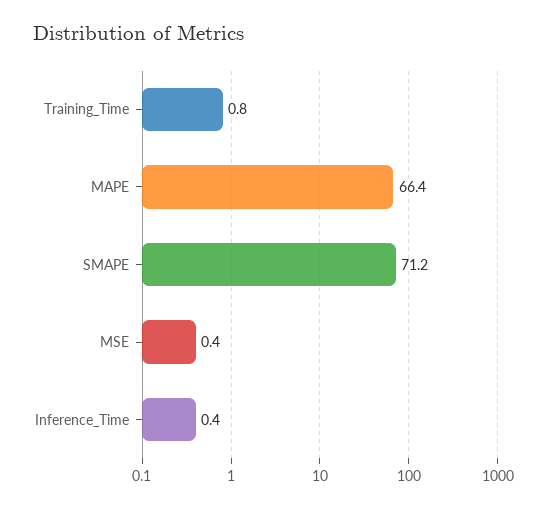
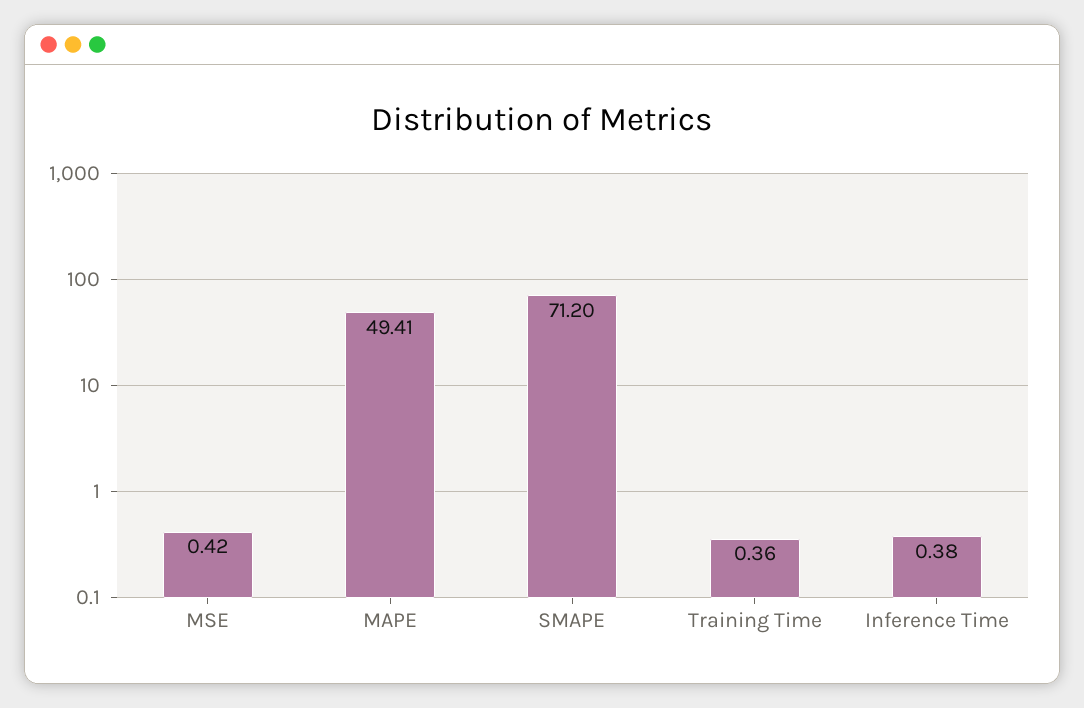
Training_Time: 0.8 -> 0.36
MAPE: 66.4 -> 49.41

